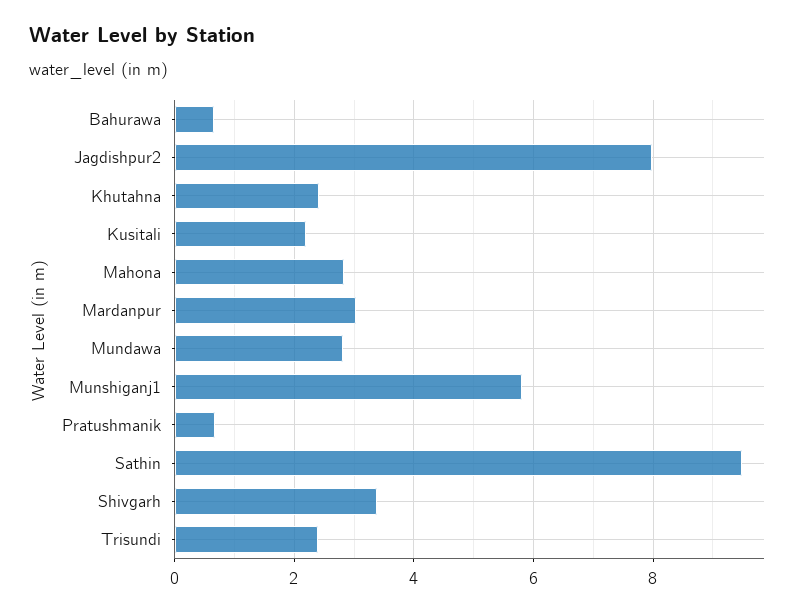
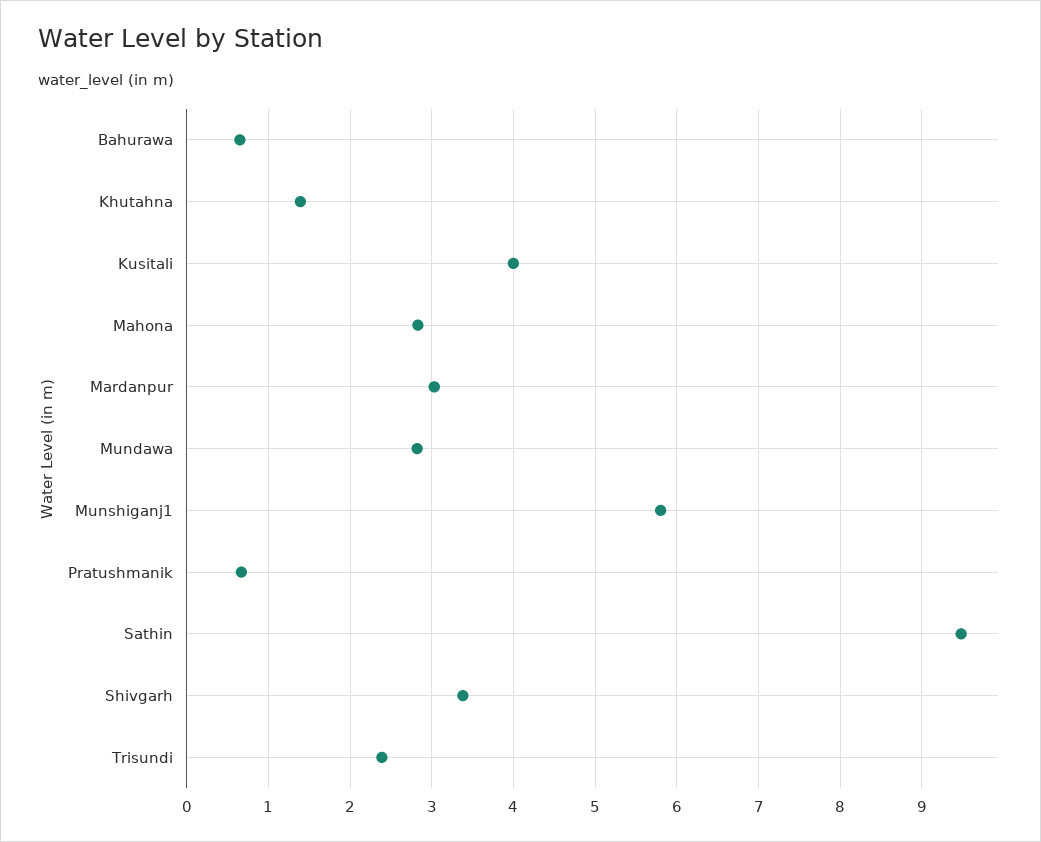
Jagdishpur2: 8 -> none
Khutahna: 2.4 -> 1.4
Kusitali: 2.2 -> 4

